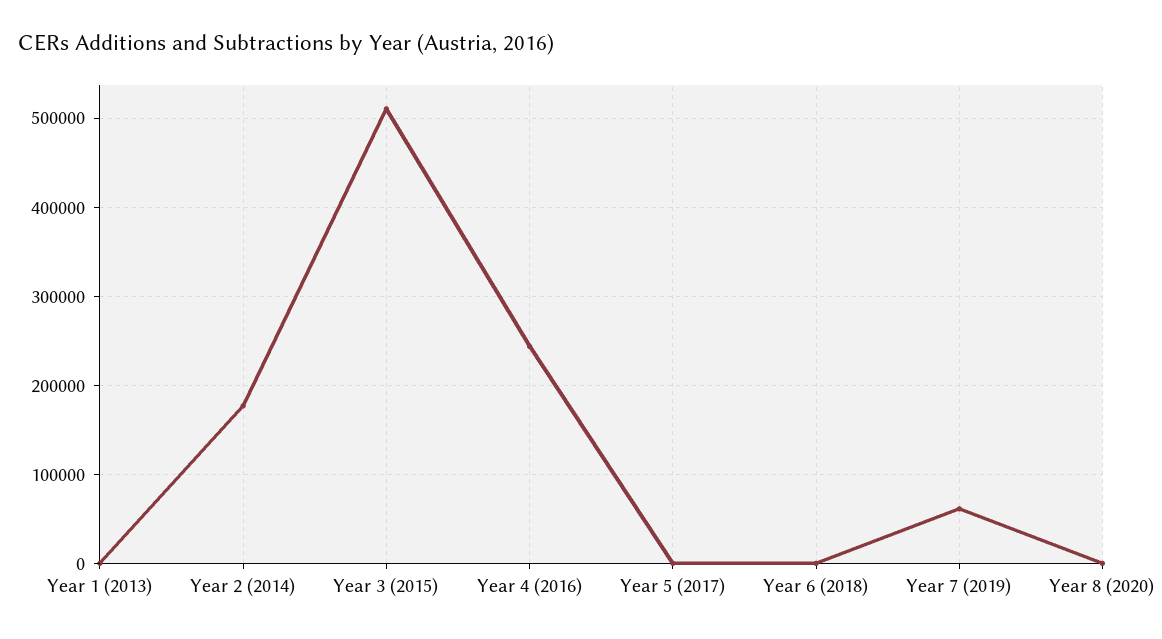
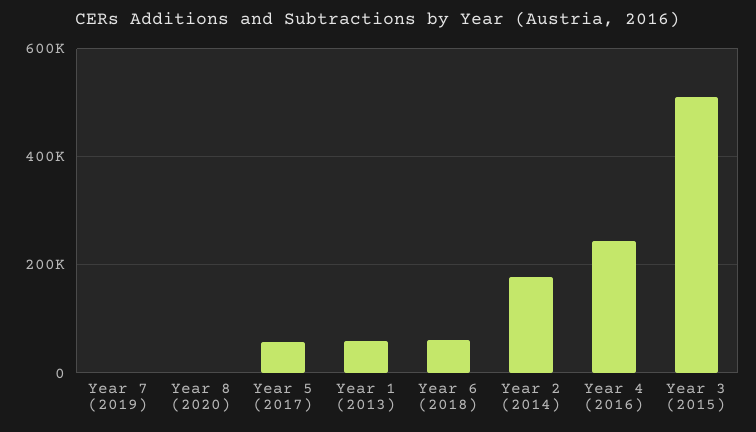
Year 1 (2013): 0 -> 60000
Year 5 (2017): 0 -> 60000
Year 6 (2018): 0 -> 60000
Year 7 (2019): 60000 -> 0

